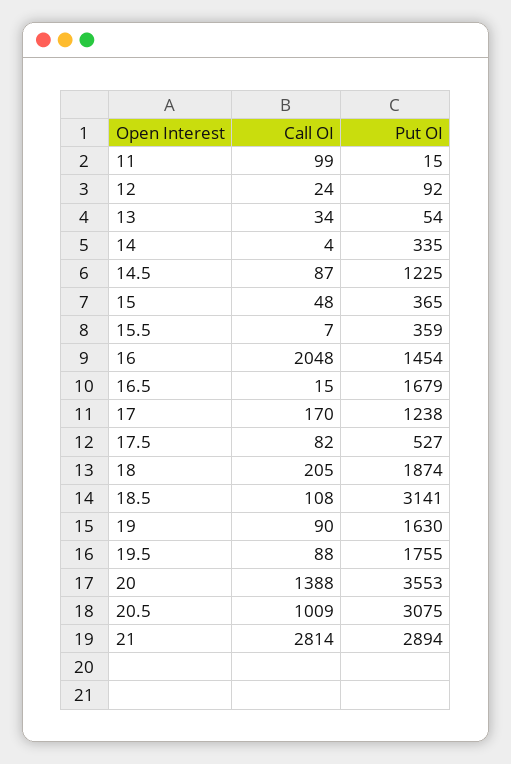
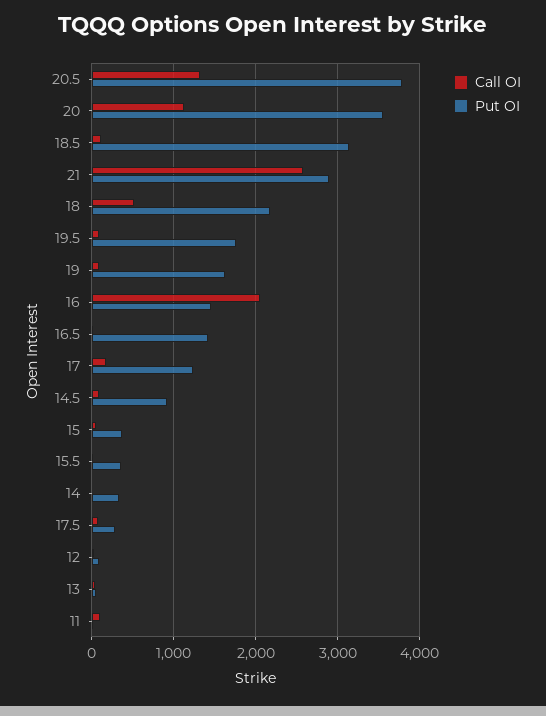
Put OI, 14.5: 1225 -> 900
Put OI, 16.5: 1679 -> 1400
Put OI, 17.5: 527 -> 300
Call OI, 18: 205 -> 500
Put OI, 18: 1874 -> 2200
Call OI, 20: 1388 -> 1100
Call OI, 20.5: 1009 -> 1300
Put OI, 20.5: 3075 -> 3800
Call OI, 21: 2814 -> 2600

